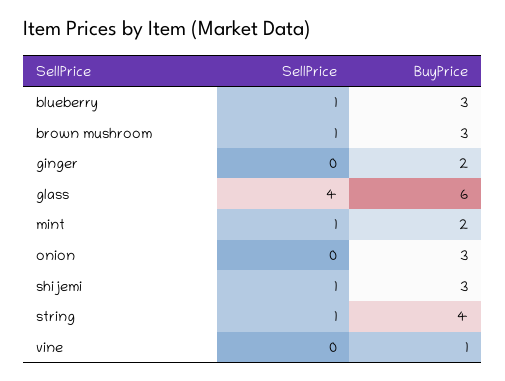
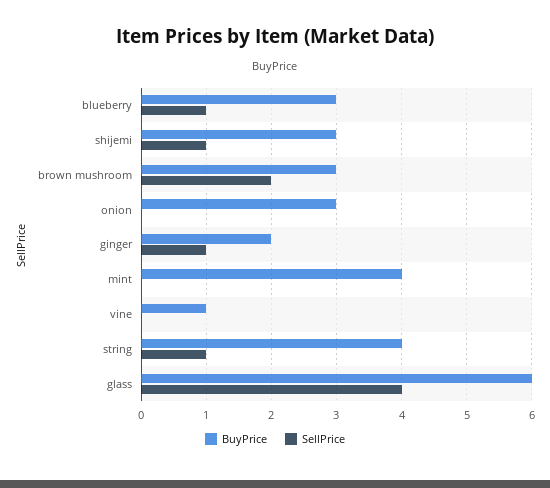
SellPrice, brown mushroom: 1 -> 2
SellPrice, ginger: 0 -> 1
SellPrice, mint: 1 -> 0
BuyPrice, mint: 2 -> 4

